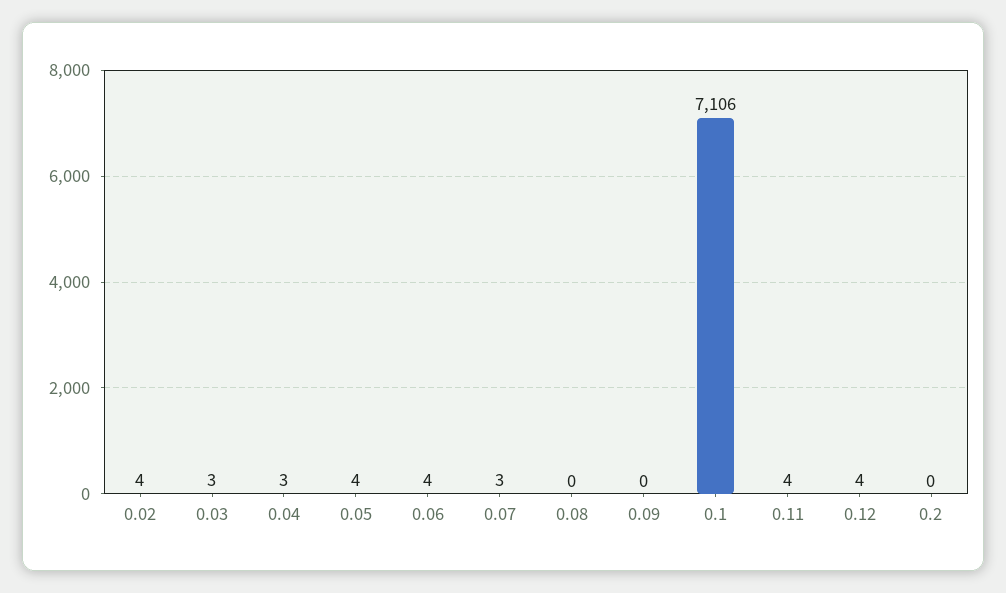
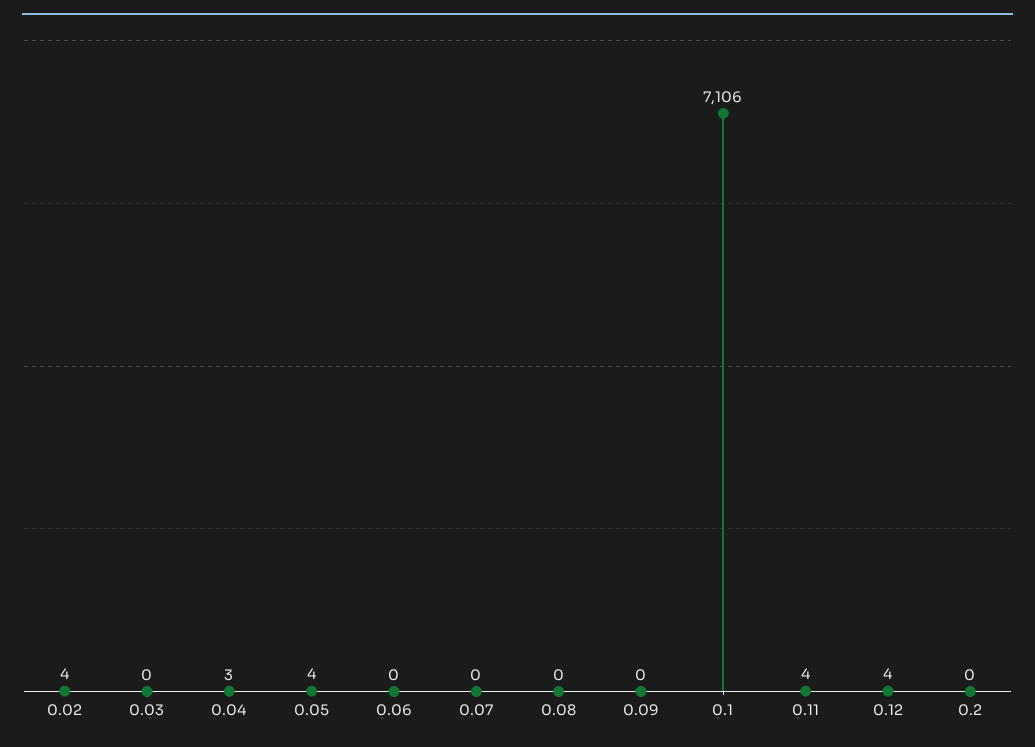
0.03: 3 -> 0
0.06: 4 -> 0
0.07: 3 -> 0

